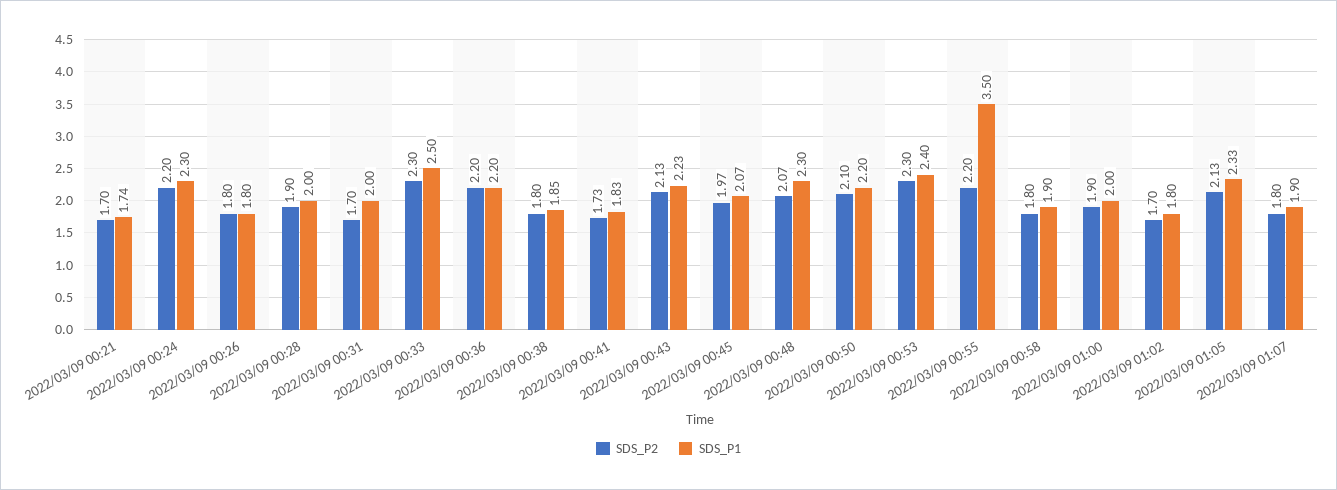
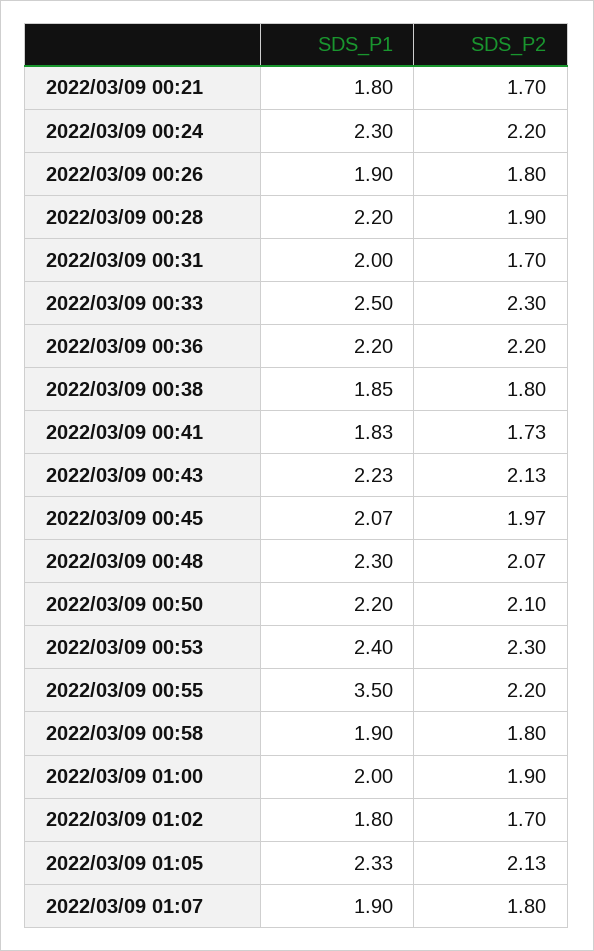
SDS_P1, 2022/03/09 00:21: 1.74 -> 1.8
SDS_P1, 2022/03/09 00:26: 1.8 -> 1.9
SDS_P1, 2022/03/09 00:28: 2 -> 2.2

